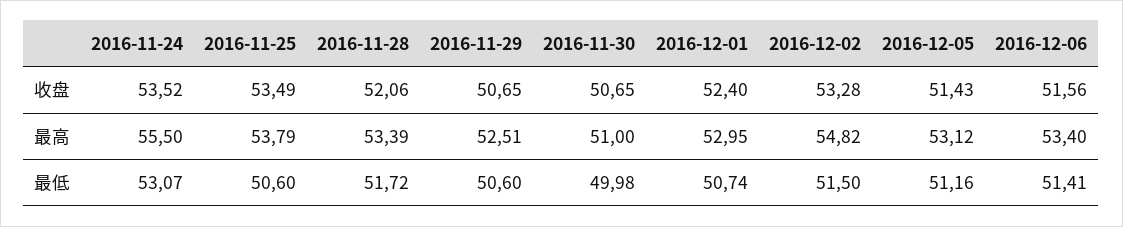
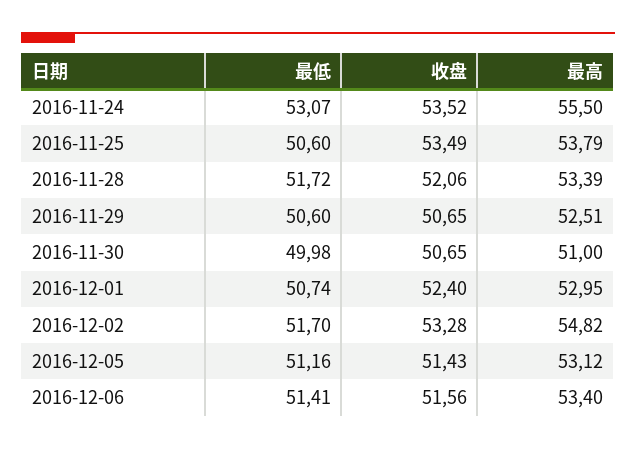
2016-12-02, 最低: 51.5 -> 51.7

